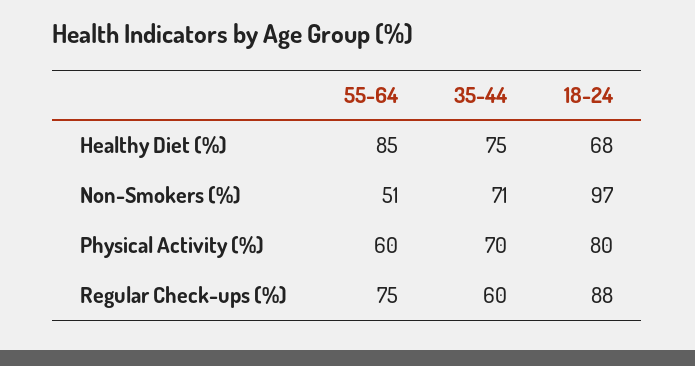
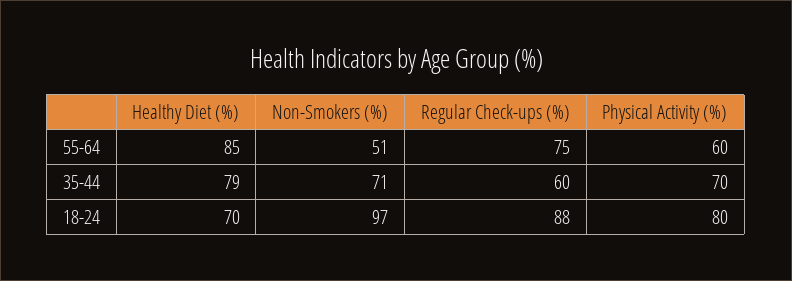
35-44, Healthy Diet (%): 75 -> 79
18-24, Healthy Diet (%): 68 -> 70

